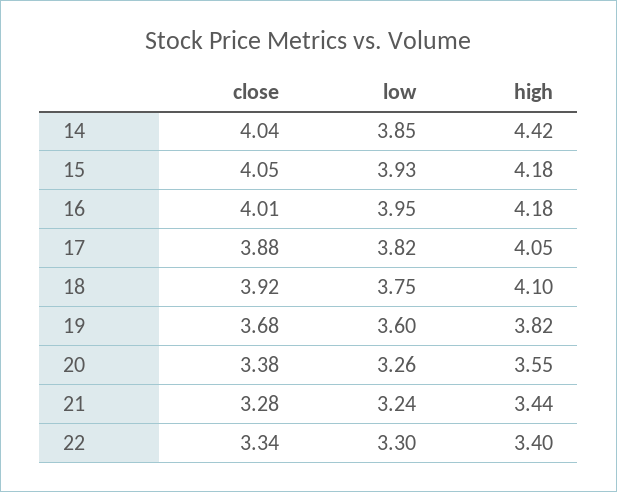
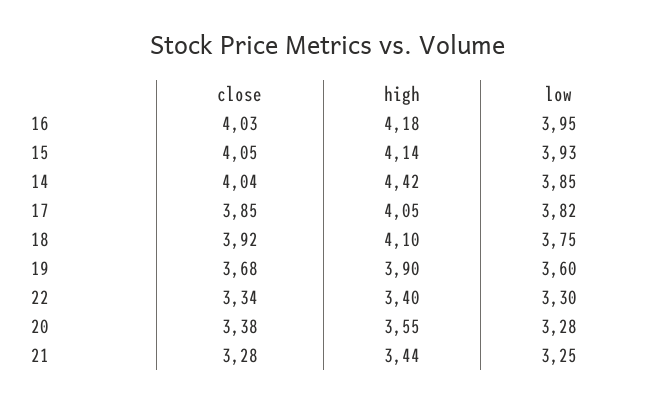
high, 15: 4.18 -> 4.14
close, 16: 4.01 -> 4.03
close, 17: 3.88 -> 3.85
high, 19: 3.82 -> 3.9
low, 20: 3.26 -> 3.28
low, 21: 3.24 -> 3.25

